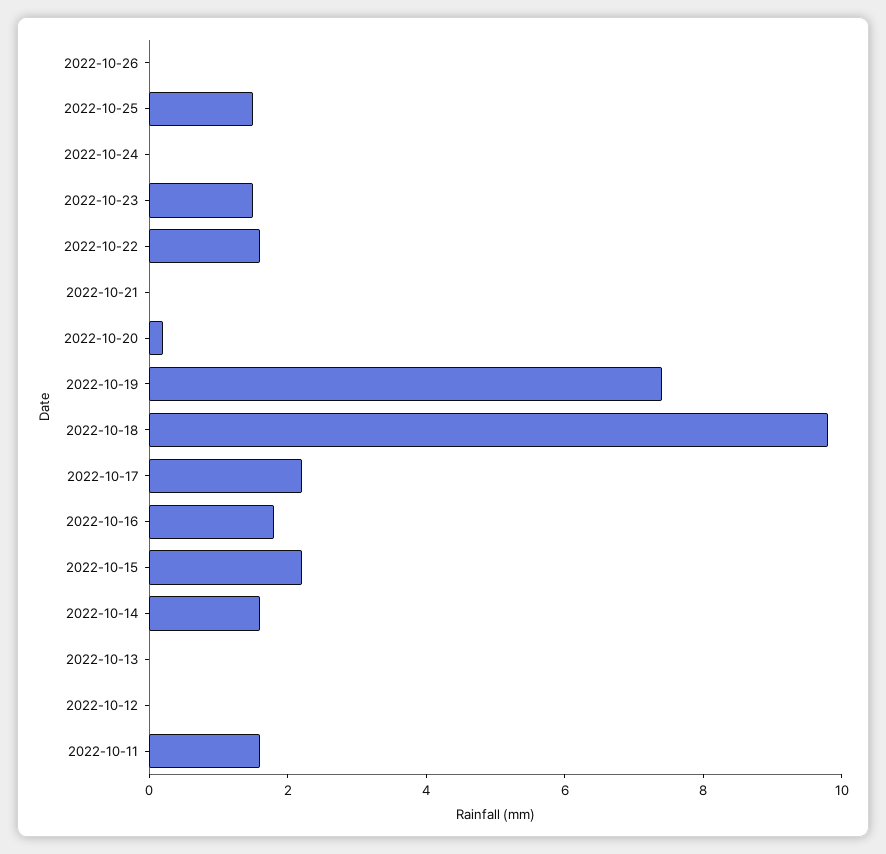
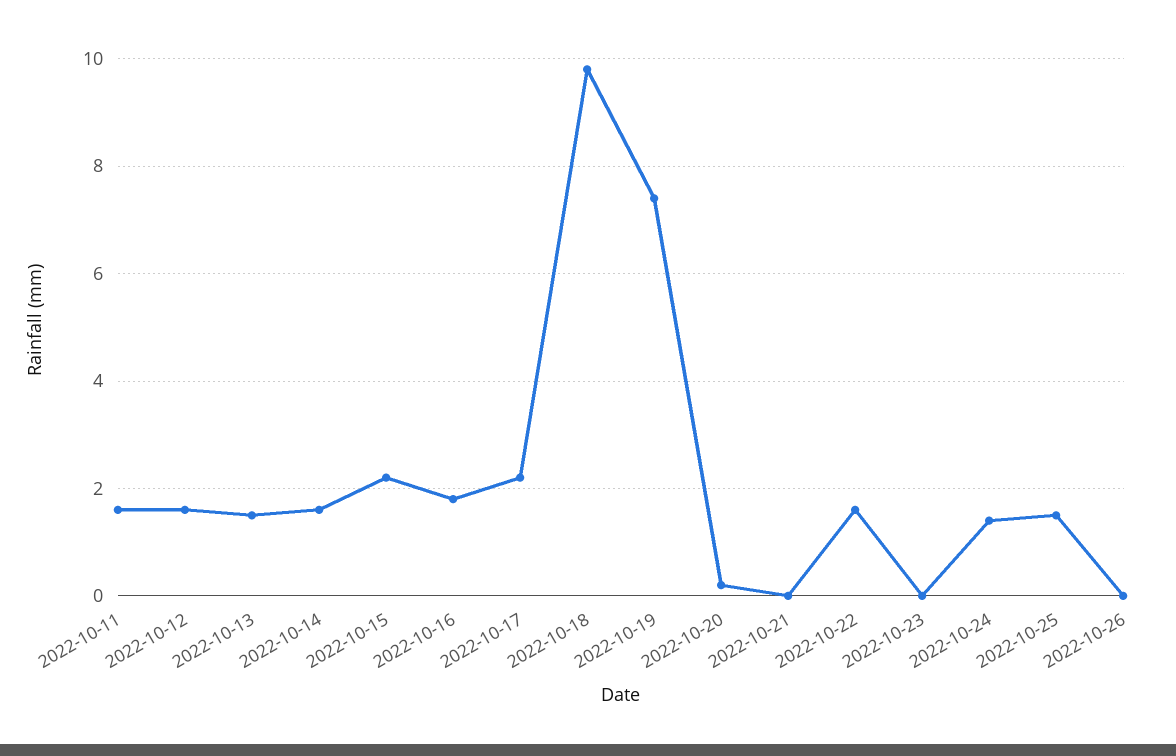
2022-10-24: 0 -> 1.5
2022-10-23: 1.5 -> 0
2022-10-13: 0 -> 1.5
2022-10-12: 0 -> 1.5

